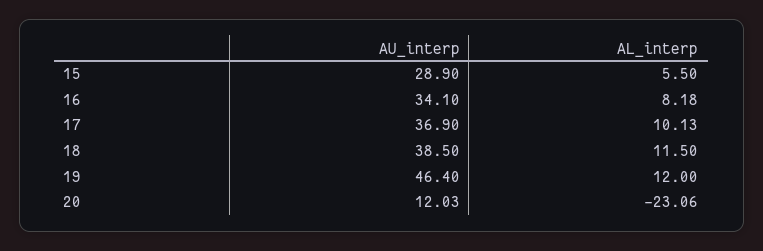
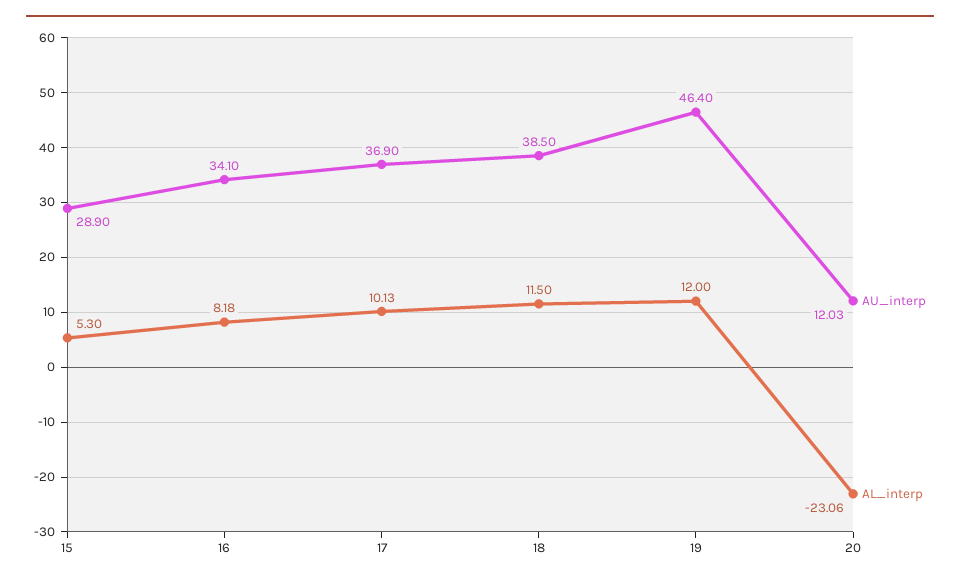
AL_interp, 15: 5.5 -> 5.3

